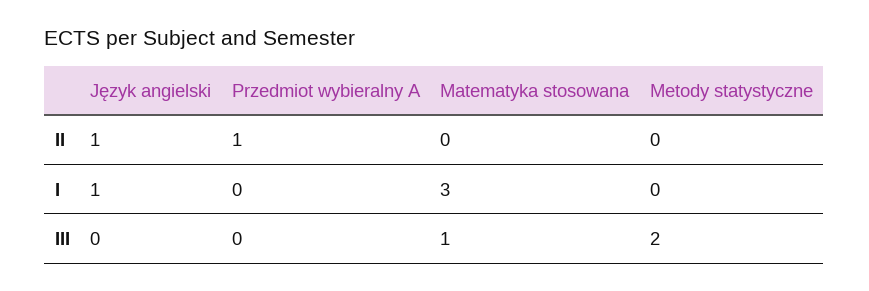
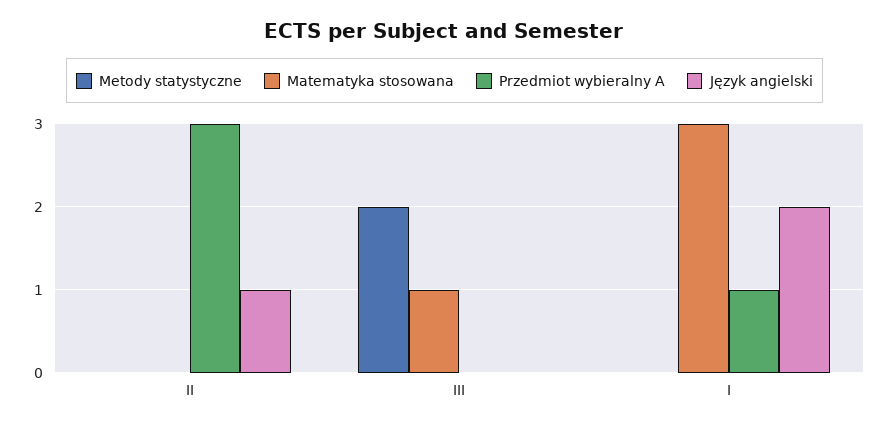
Przedmiot wybieralny A, II: 1 -> 3
Język angielski, I: 1 -> 2
Przedmiot wybieralny A, I: 0 -> 1

